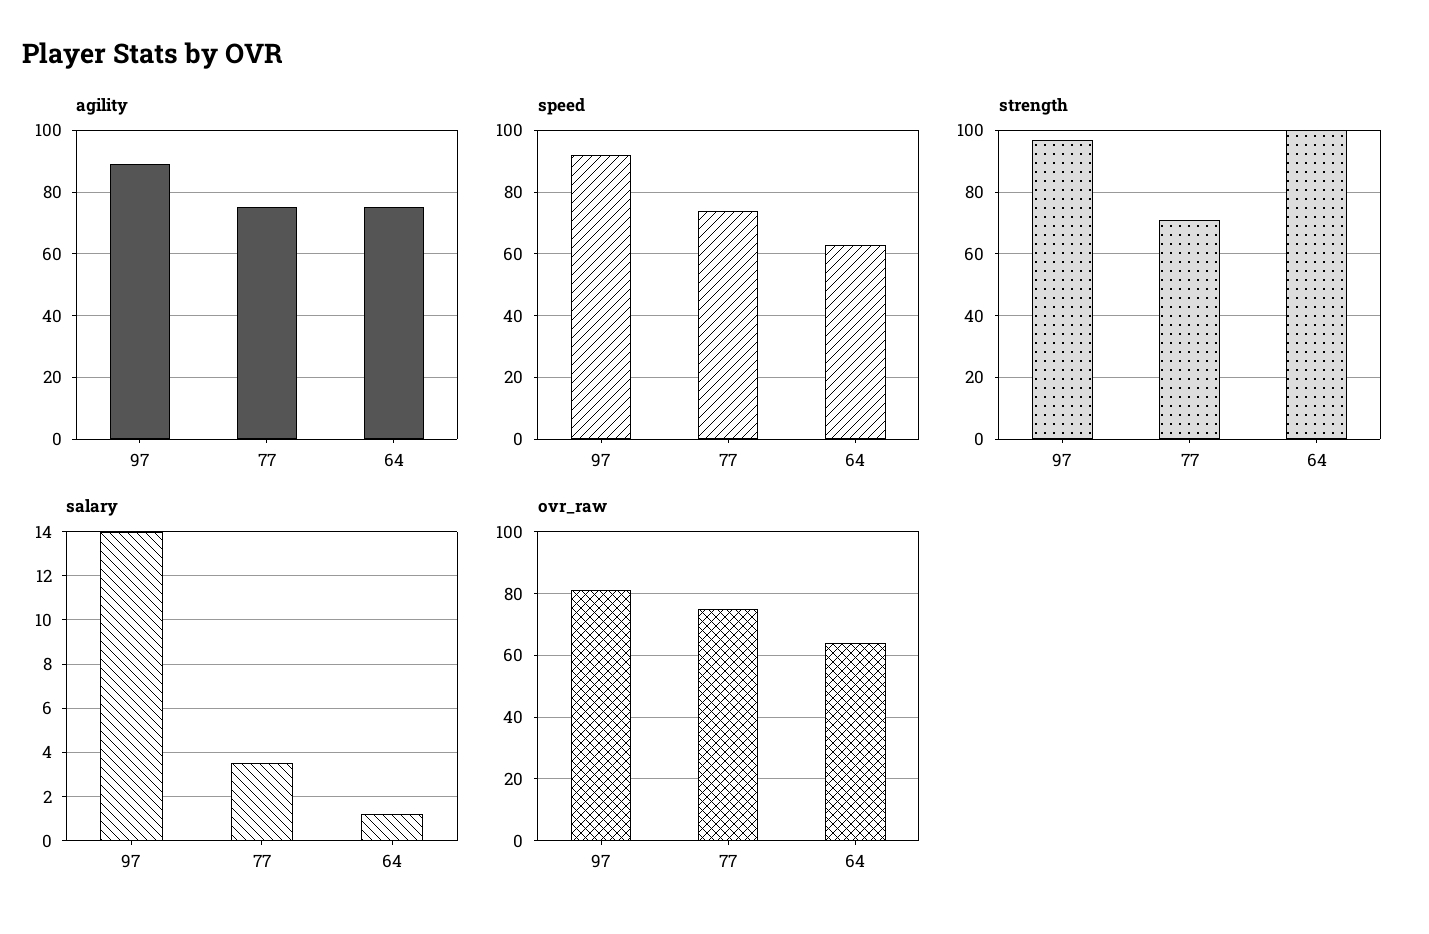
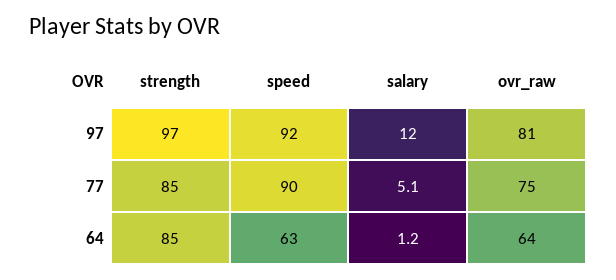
agility, 97: 90 -> none
agility, 77: 75 -> none
agility, 64: 75 -> none
speed, 77: 75 -> 90
strength, 77: 70 -> 85
strength, 64: 100 -> 85
salary, 97: 14 -> 12
salary, 77: 3.5 -> 5.1

